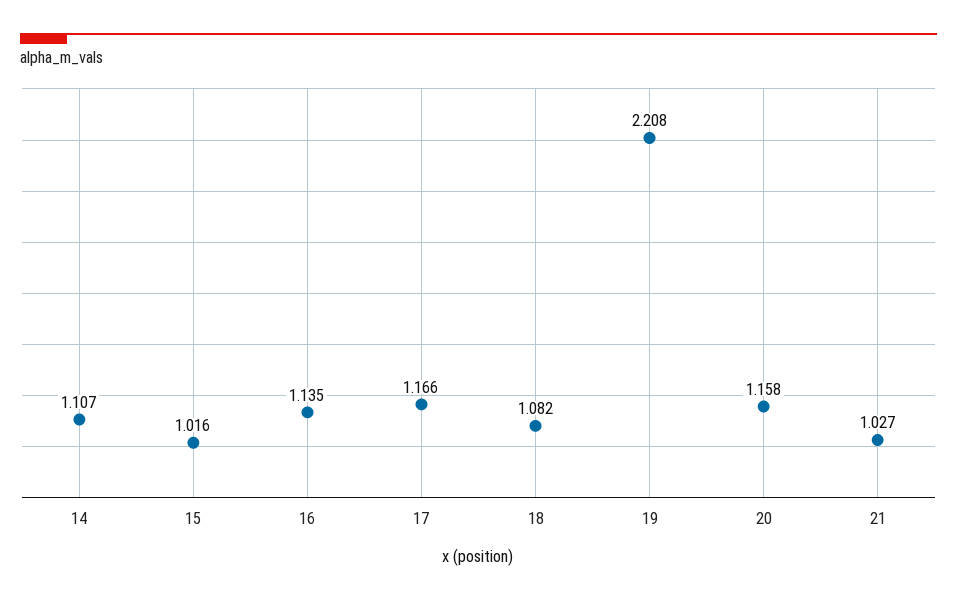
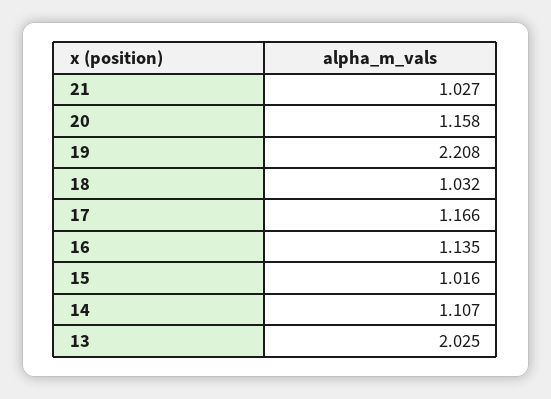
18: 1.082 -> 1.032
13: none -> 2.025

